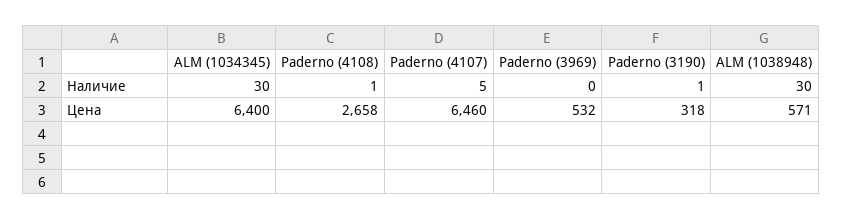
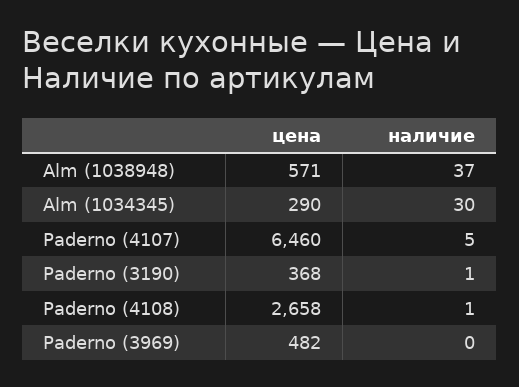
ALM (1038948), Наличие: 30 -> 37
ALM (1034345), Цена: 6400 -> 290
Paderno (3969), Цена: 532 -> 482
Paderno (3190), Цена: 318 -> 368

